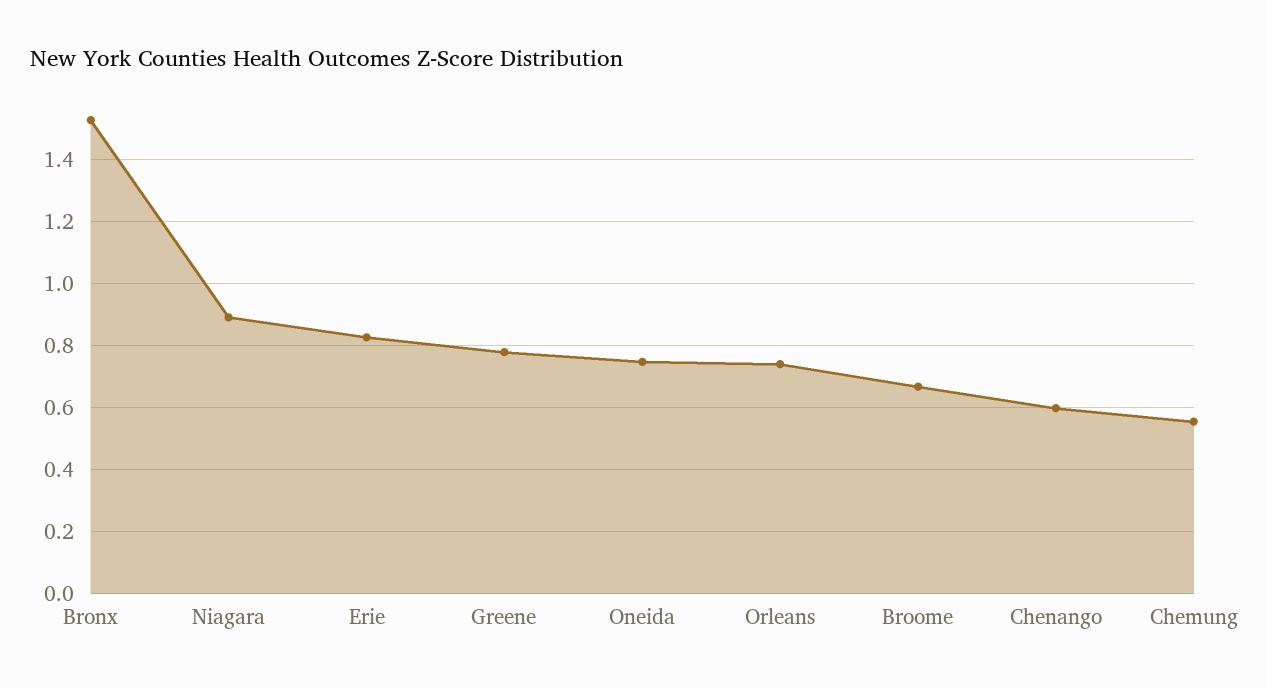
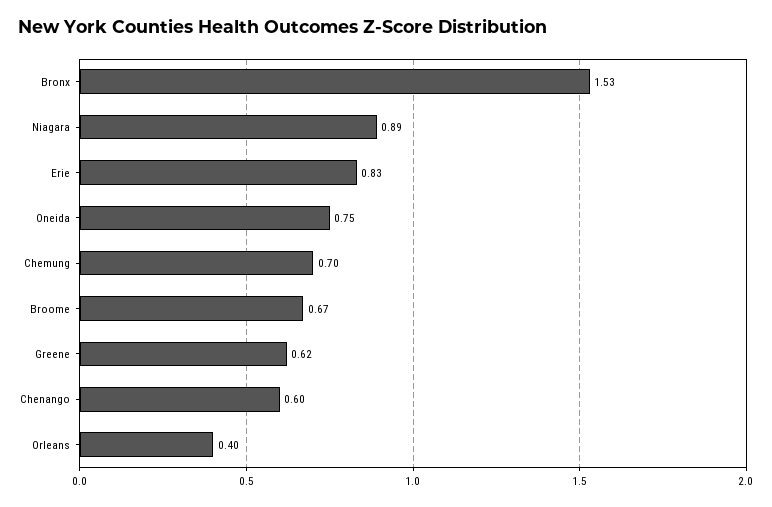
Greene: 0.78 -> 0.62
Orleans: 0.74 -> 0.4
Chemung: 0.56 -> 0.7

